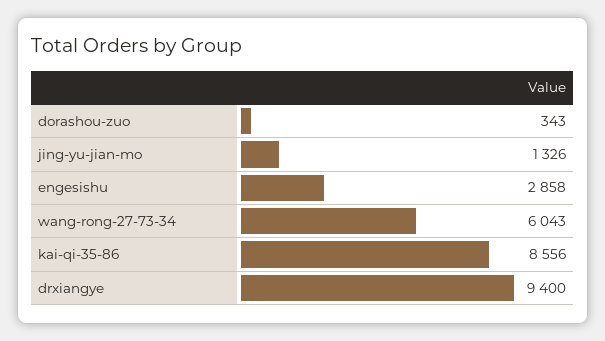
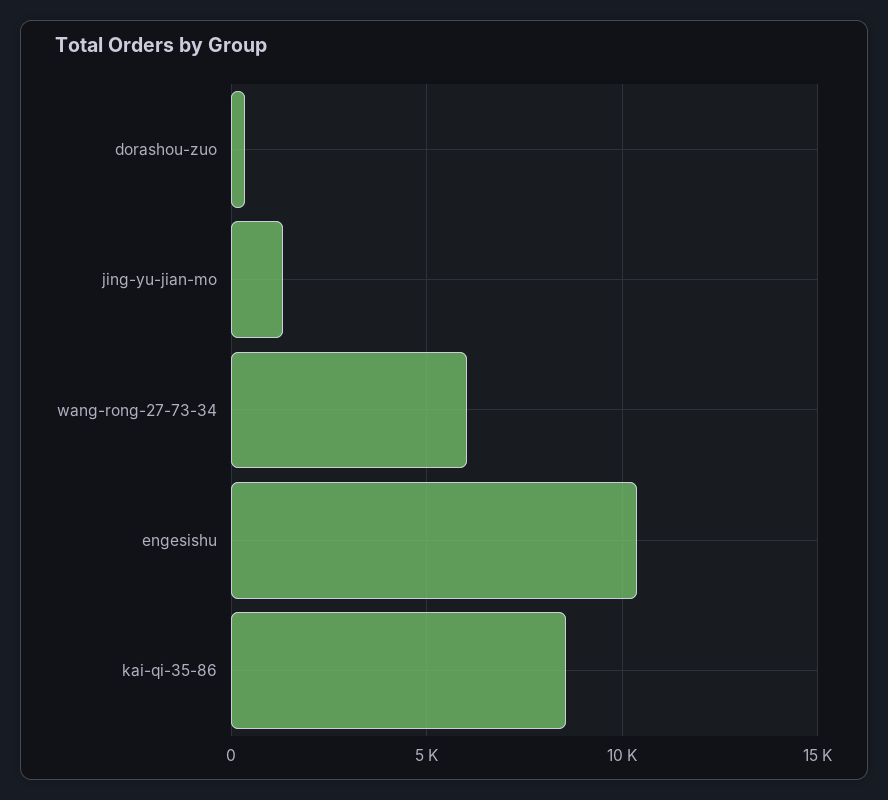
engesishu: 2858 -> 10500
drxiangye: 9400 -> none

